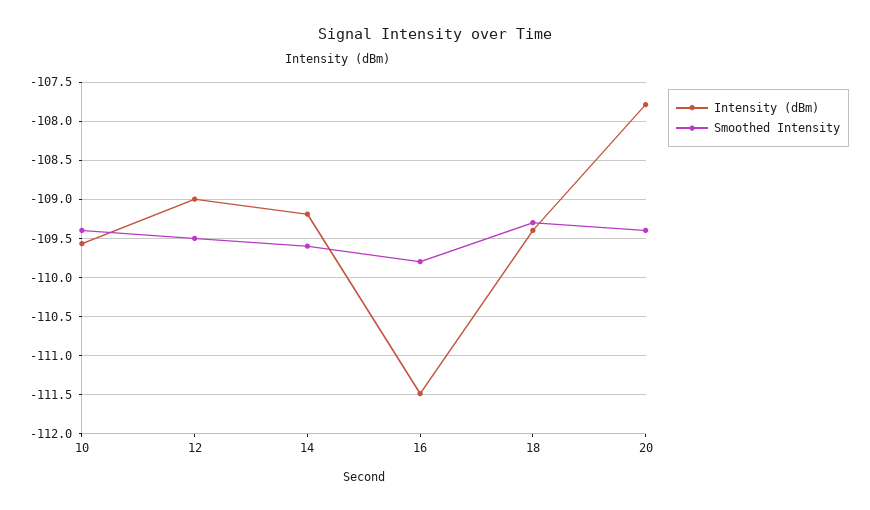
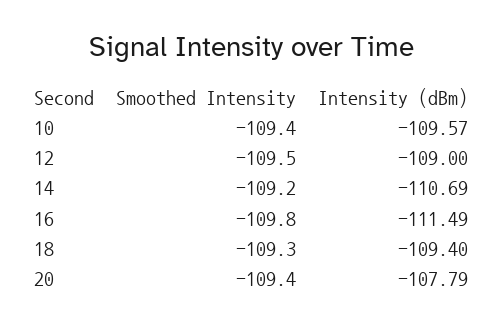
Intensity (dBm), 14: -109.2 -> -110.69
Smoothed Intensity, 14: -109.6 -> -109.2

